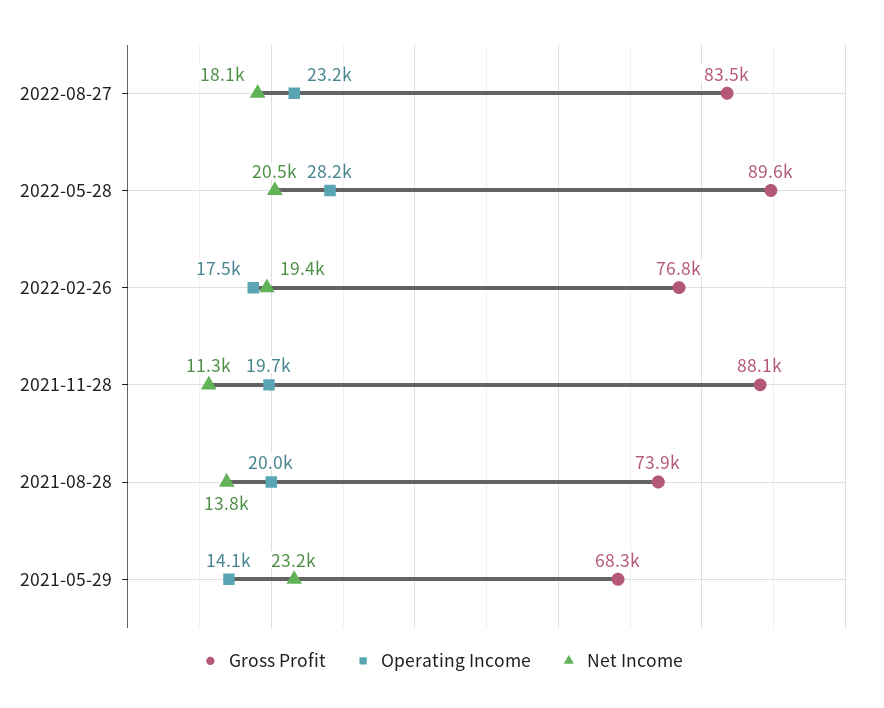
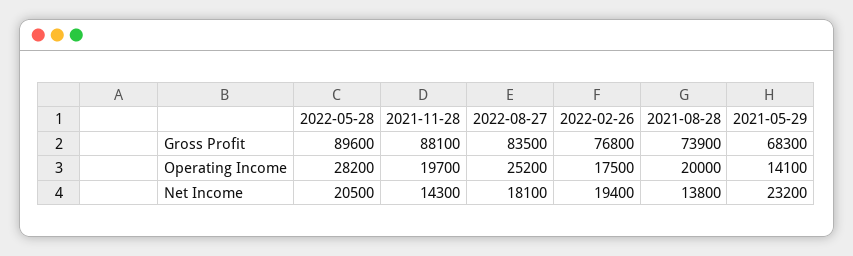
Operating Income, 2022-08-27: 23200 -> 25200
Net Income, 2021-11-28: 11300 -> 14300

